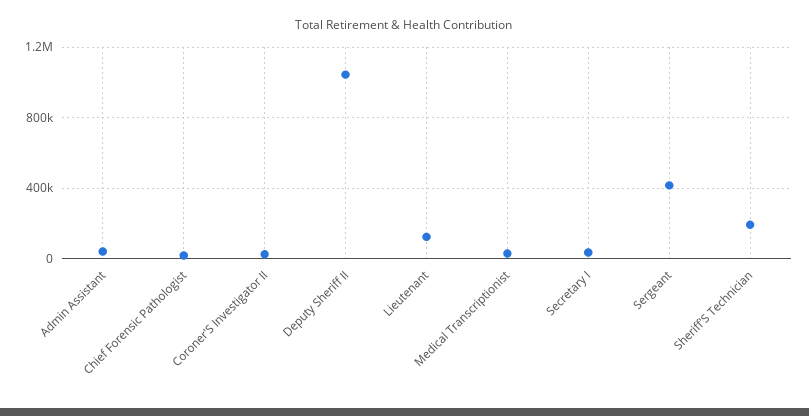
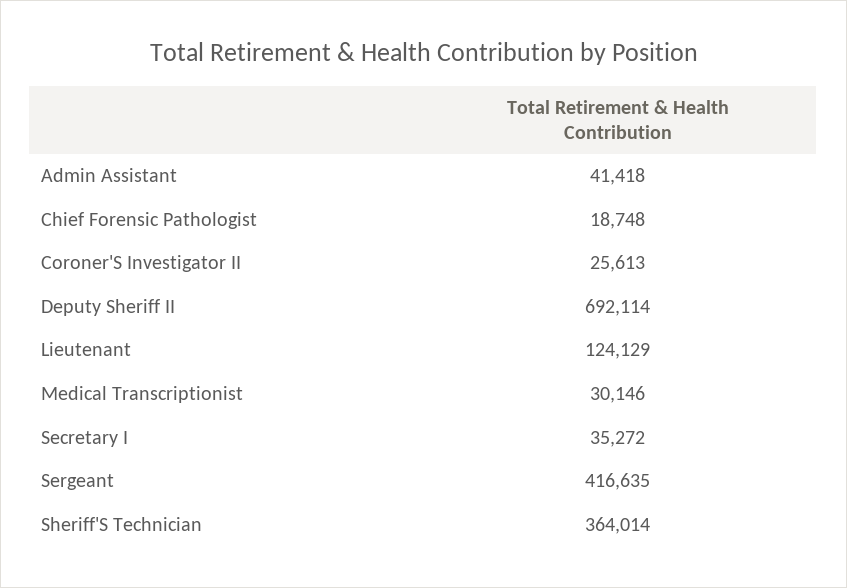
Deputy Sheriff II: 1050000 -> 692114
Sheriff'S Technician: 200000 -> 364014

